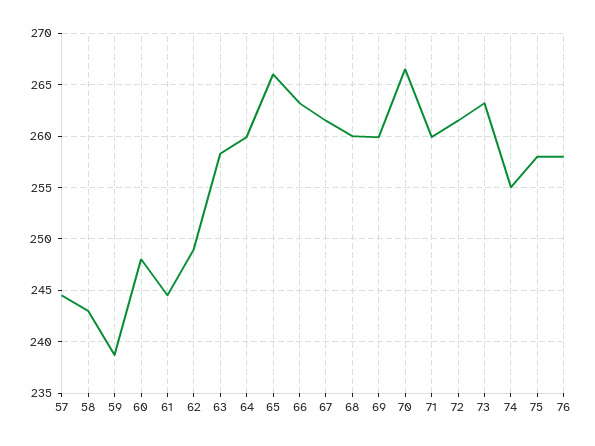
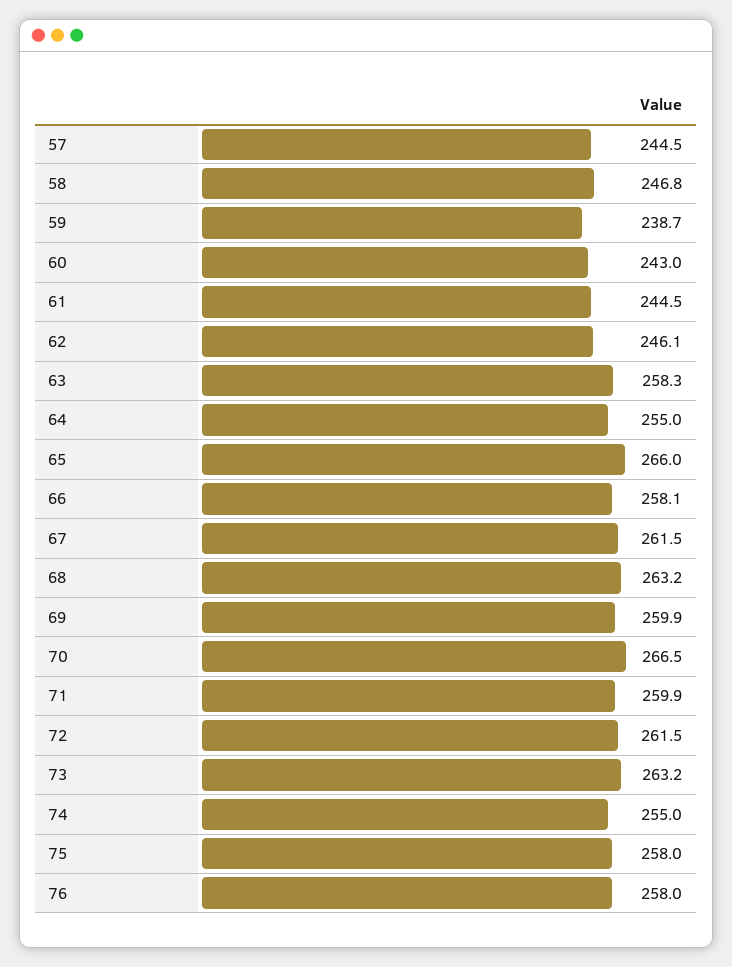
58: 243 -> 246.8
60: 248 -> 243
62: 249 -> 246.1
64: 260 -> 255
66: 263 -> 258.1
68: 260 -> 263.2

